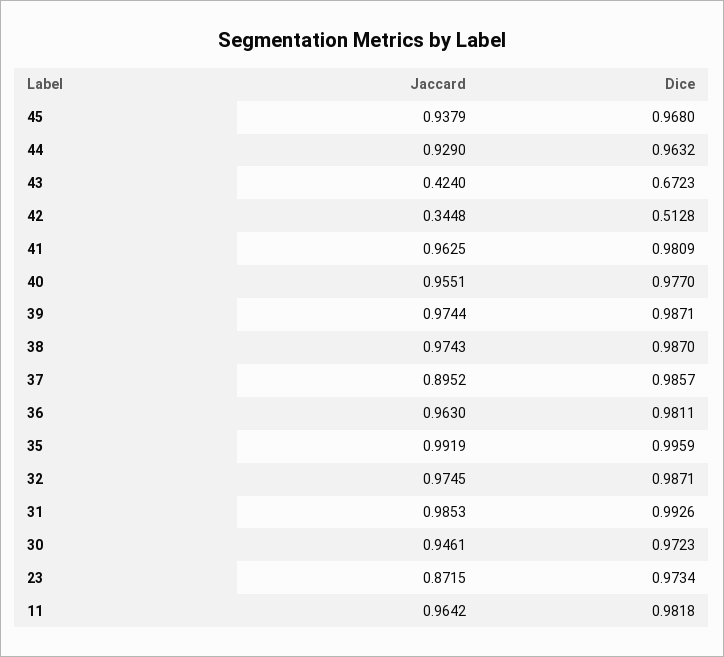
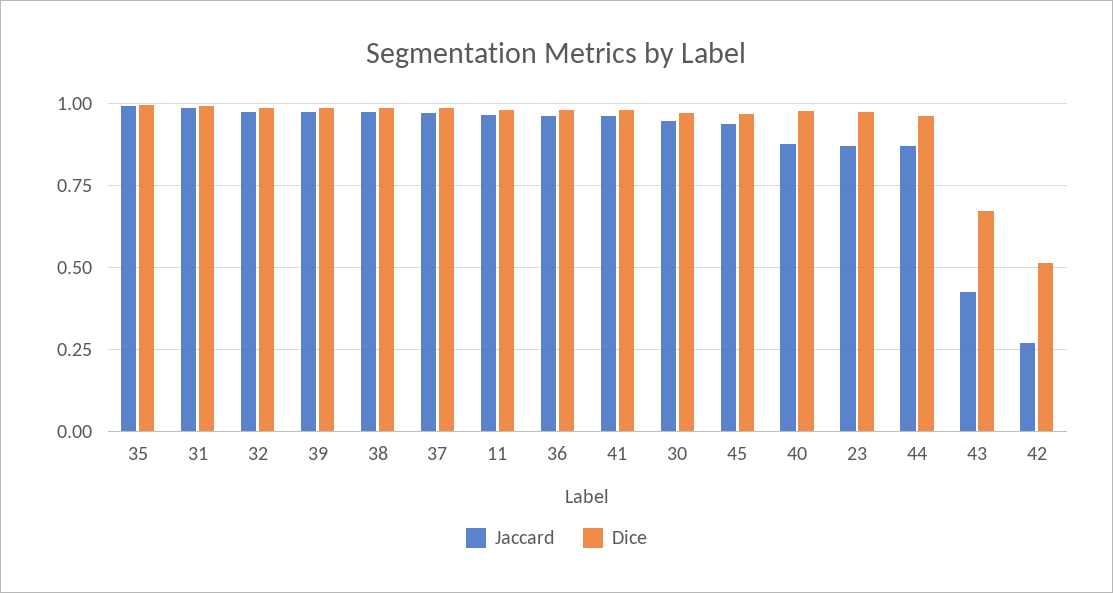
Jaccard, 44: 0.929 -> 0.875
Jaccard, 42: 0.3448 -> 0.275
Jaccard, 40: 0.9551 -> 0.875
Jaccard, 37: 0.8952 -> 0.975

